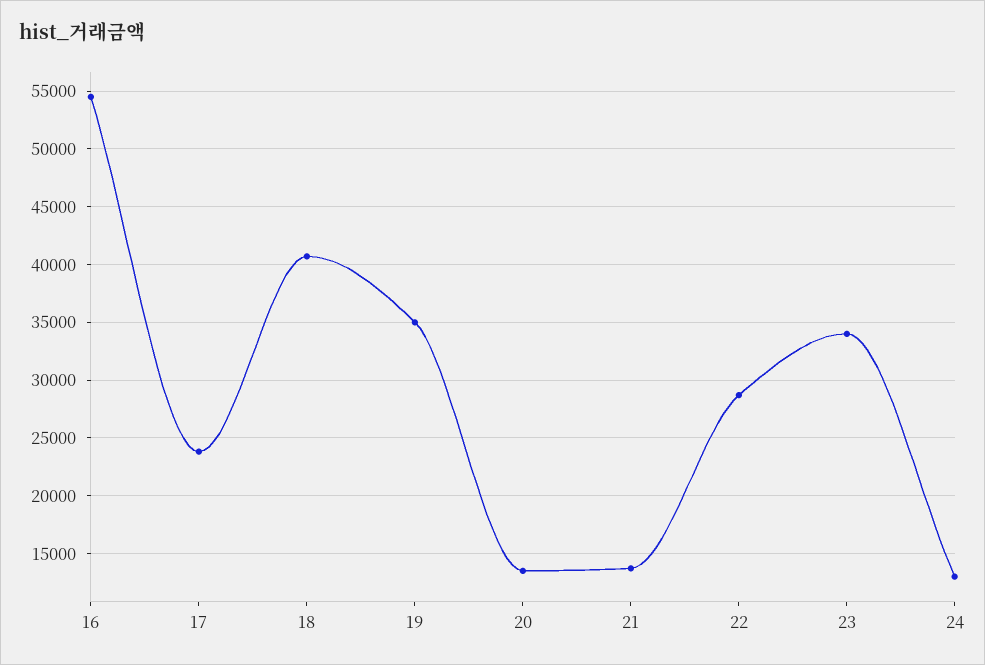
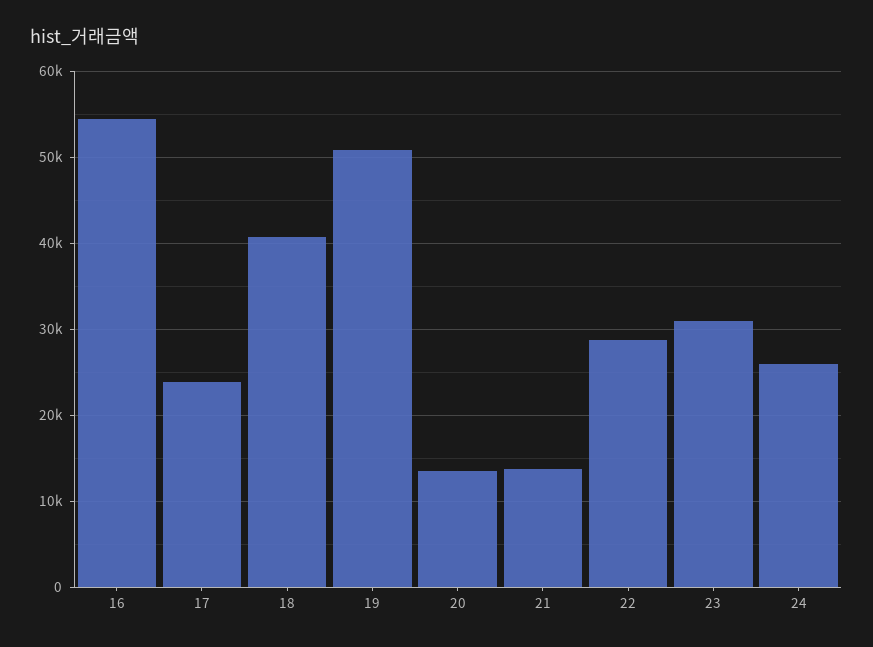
19: 35000 -> 51000
23: 34000 -> 31000
24: 13000 -> 26000

